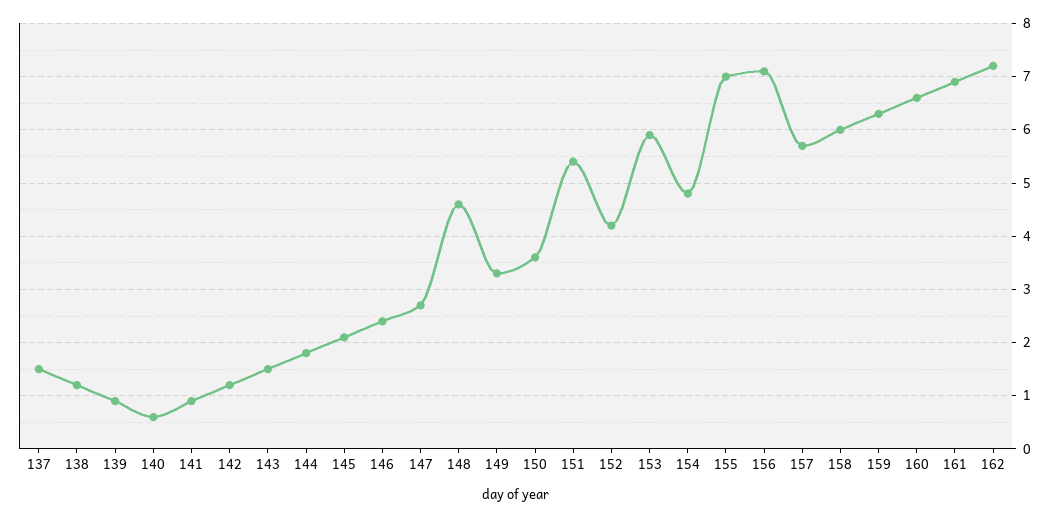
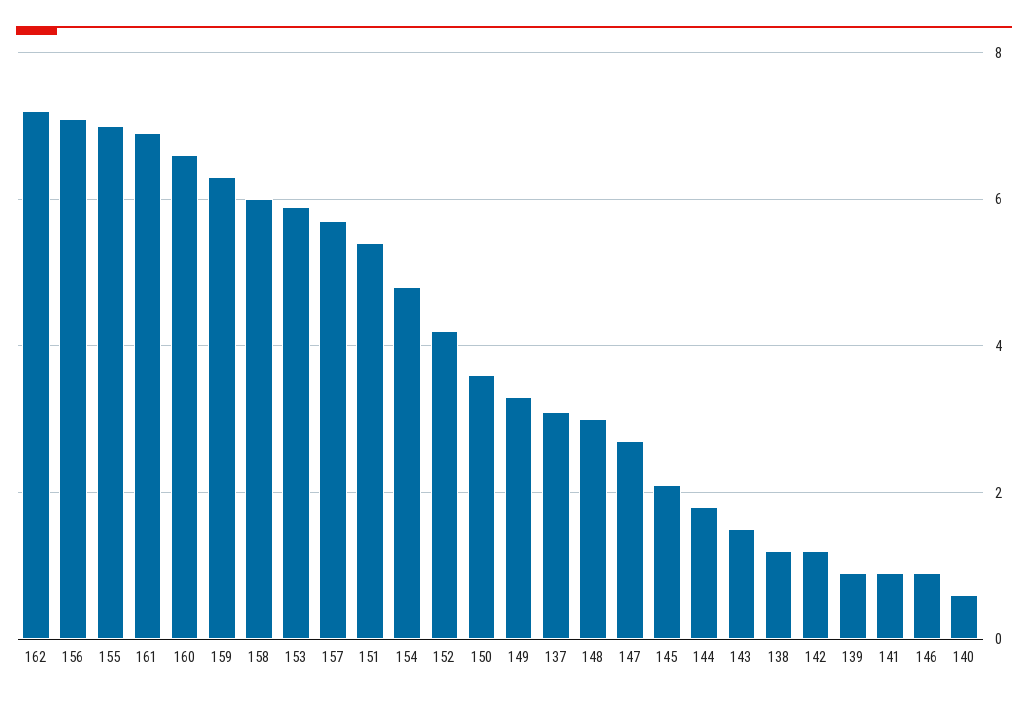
137: 1.5 -> 3
146: 2.5 -> 1
148: 4.5 -> 3

